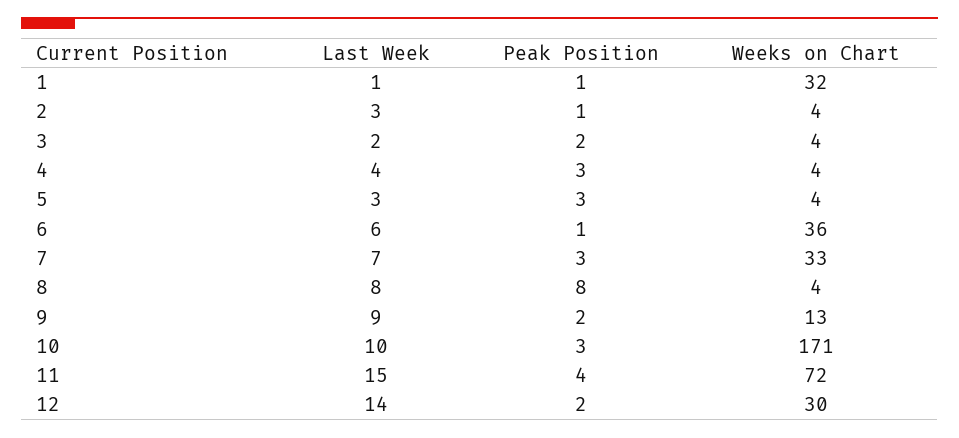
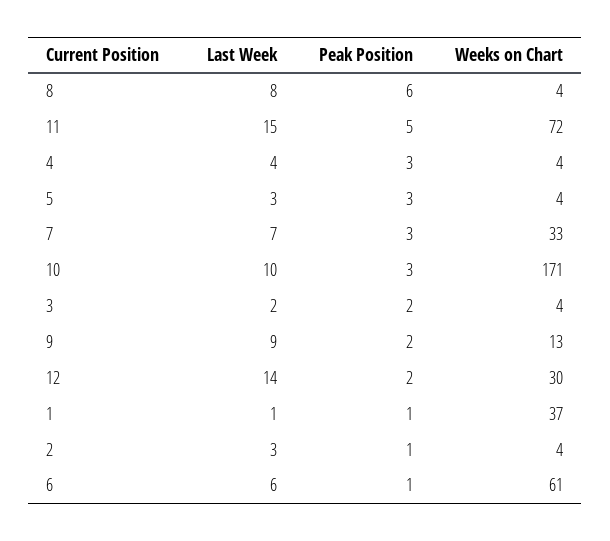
Weeks on Chart, 1: 32 -> 37
Weeks on Chart, 6: 36 -> 61
Peak Position, 8: 8 -> 6
Peak Position, 11: 4 -> 5

